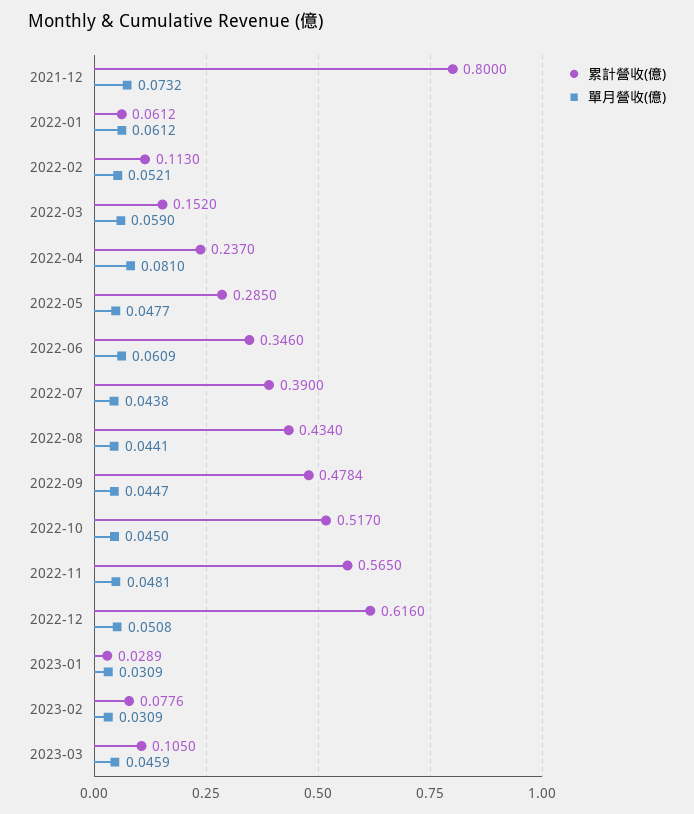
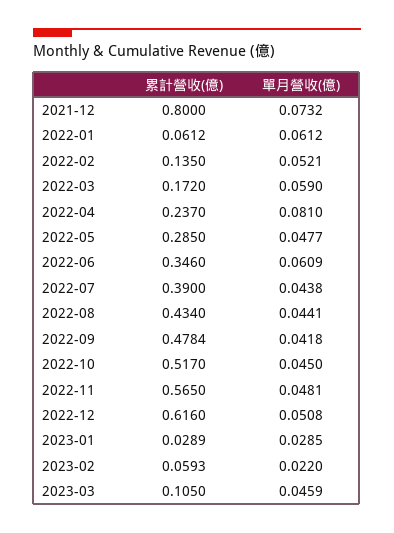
累計營收(億), 2022-02: 0.113 -> 0.135
累計營收(億), 2022-03: 0.152 -> 0.172
單月營收(億), 2022-09: 0.0447 -> 0.0418
單月營收(億), 2023-01: 0.0309 -> 0.0285
累計營收(億), 2023-02: 0.0776 -> 0.0593
單月營收(億), 2023-02: 0.0309 -> 0.022

